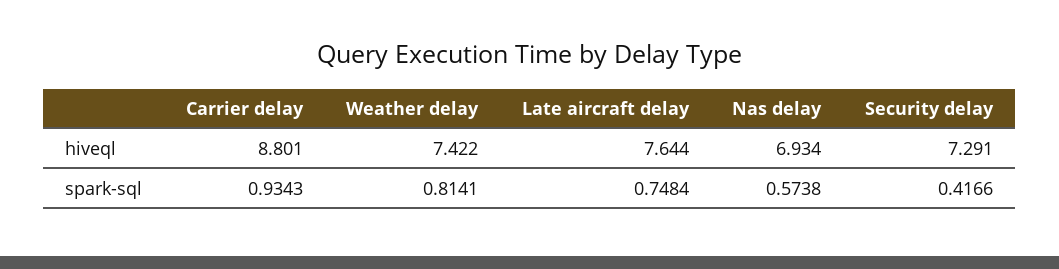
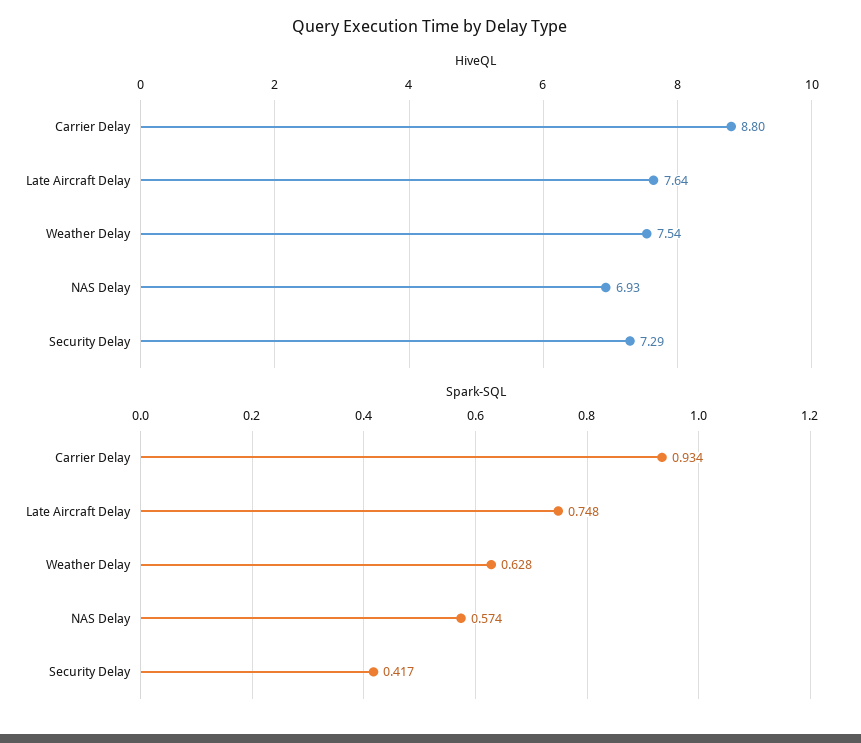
hiveql, Weather delay: 7.422 -> 7.54
spark-sql, Weather delay: 0.8141 -> 0.628

